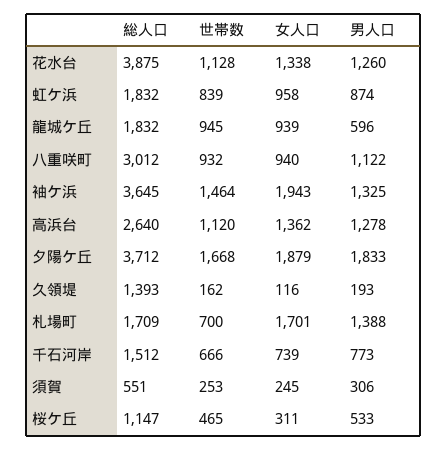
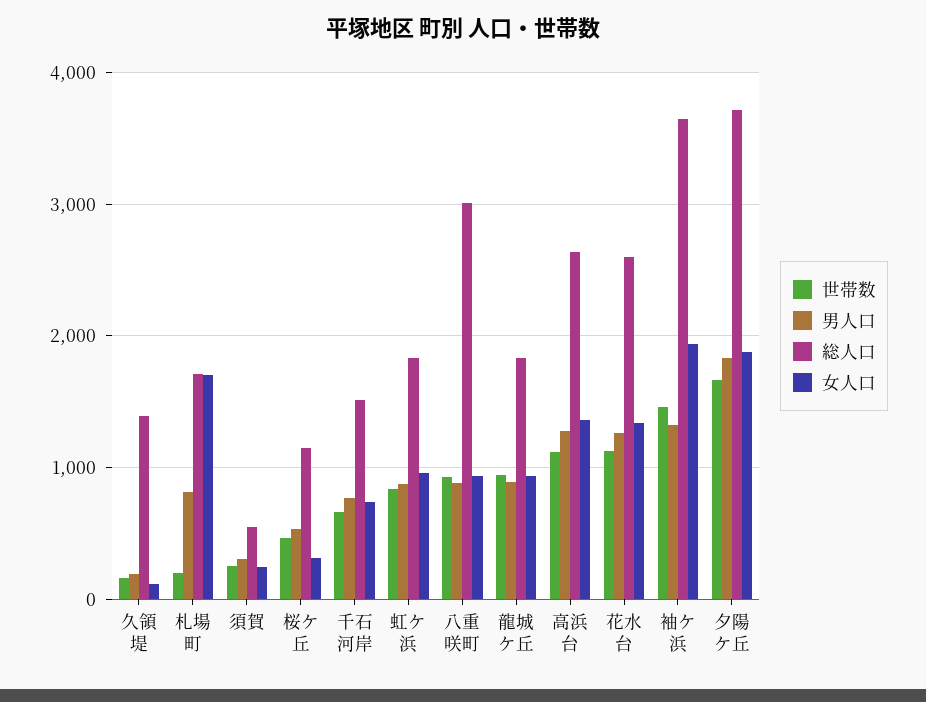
総人口, 花水台: 3875 -> 2600
男人口, 龍城ケ丘: 596 -> 900
男人口, 八重咲町: 1122 -> 900
世帯数, 札場町: 700 -> 200
男人口, 札場町: 1388 -> 800

